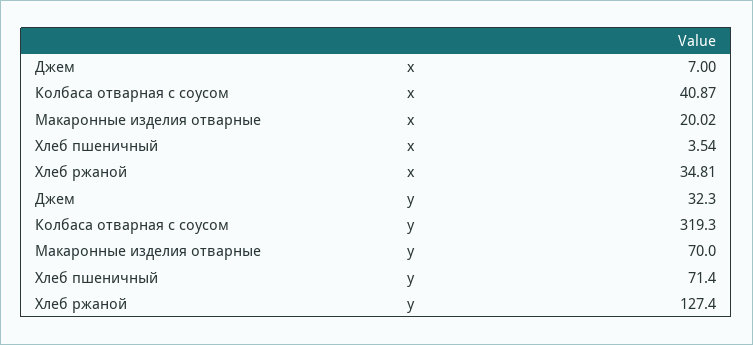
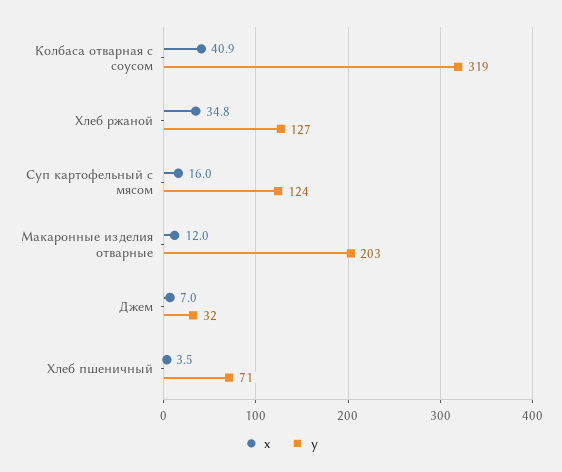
x, Макаронные изделия отварные: 20.02 -> 12
y, Макаронные изделия отварные: 70 -> 203
x, Суп картофельный с мясом: none -> 16
y, Суп картофельный с мясом: none -> 124

